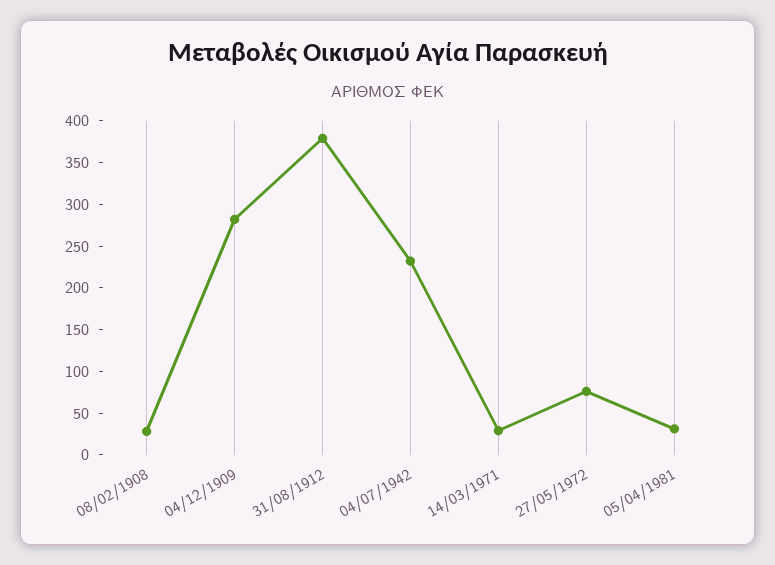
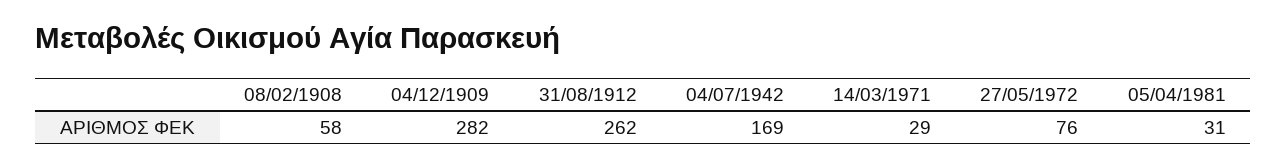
08/02/1908: 30 -> 58
31/08/1912: 380 -> 262
04/07/1942: 230 -> 169

